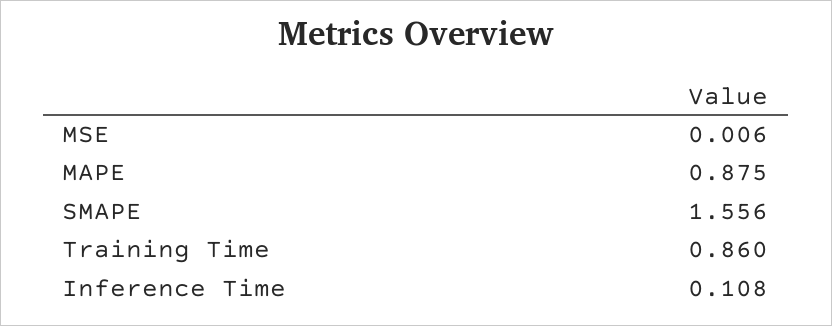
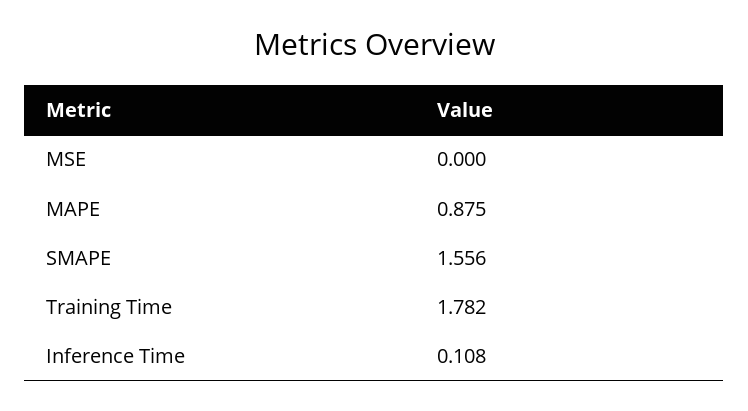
MSE: 0.006 -> 0
Training Time: 0.86 -> 1.782

